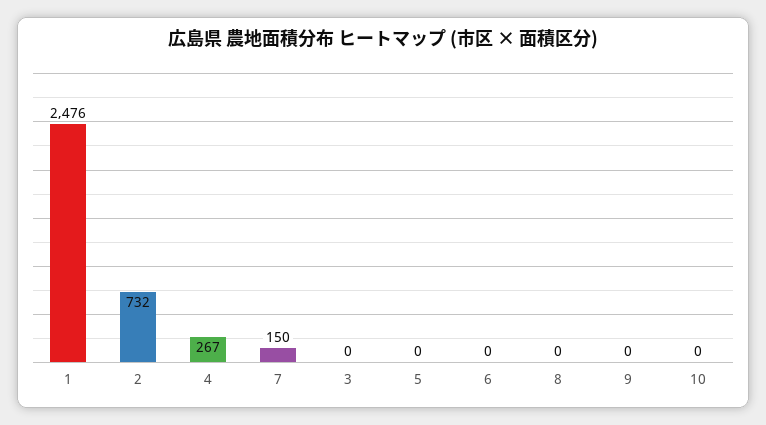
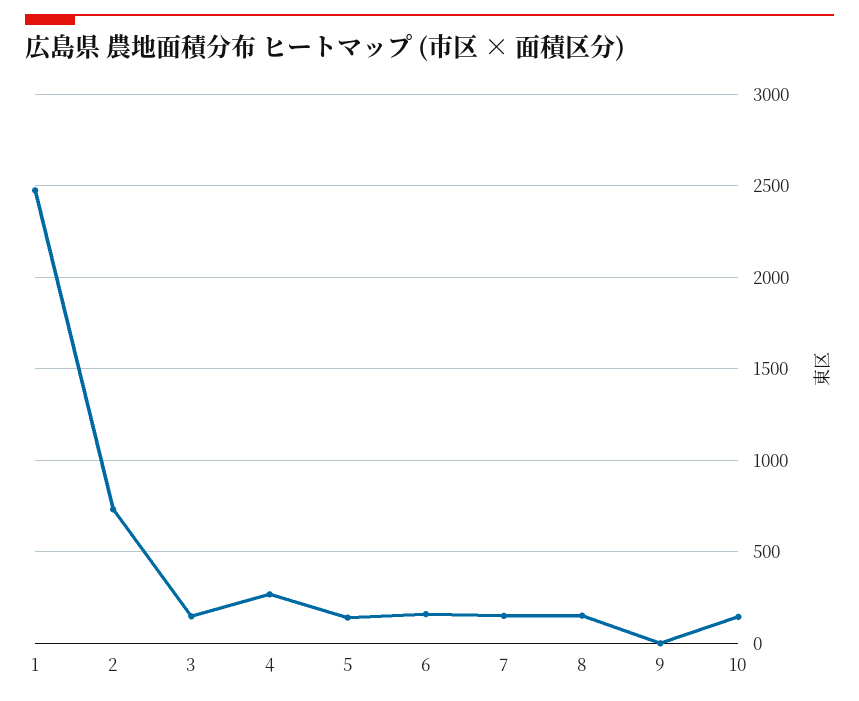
3: 0 -> 150
5: 0 -> 150
6: 0 -> 150
8: 0 -> 150
10: 0 -> 150

